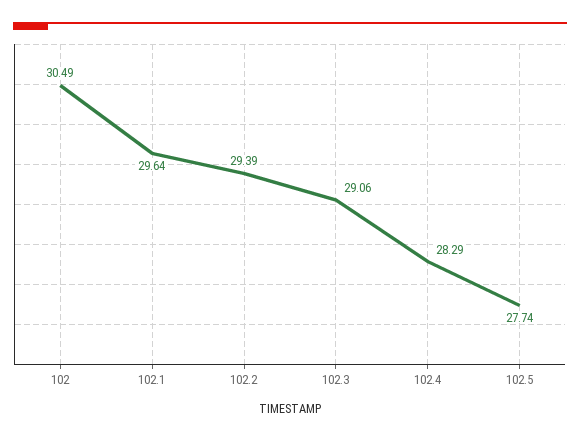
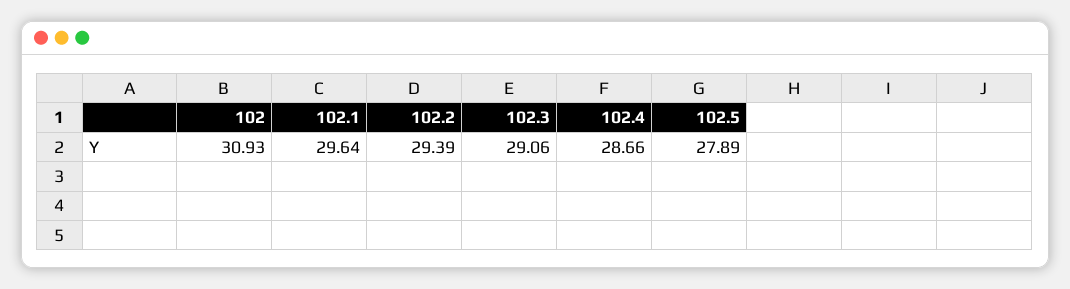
102: 30.49 -> 30.93
102.4: 28.29 -> 28.66
102.5: 27.74 -> 27.89

